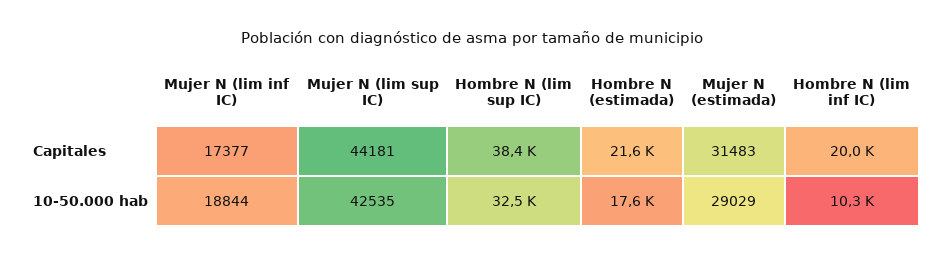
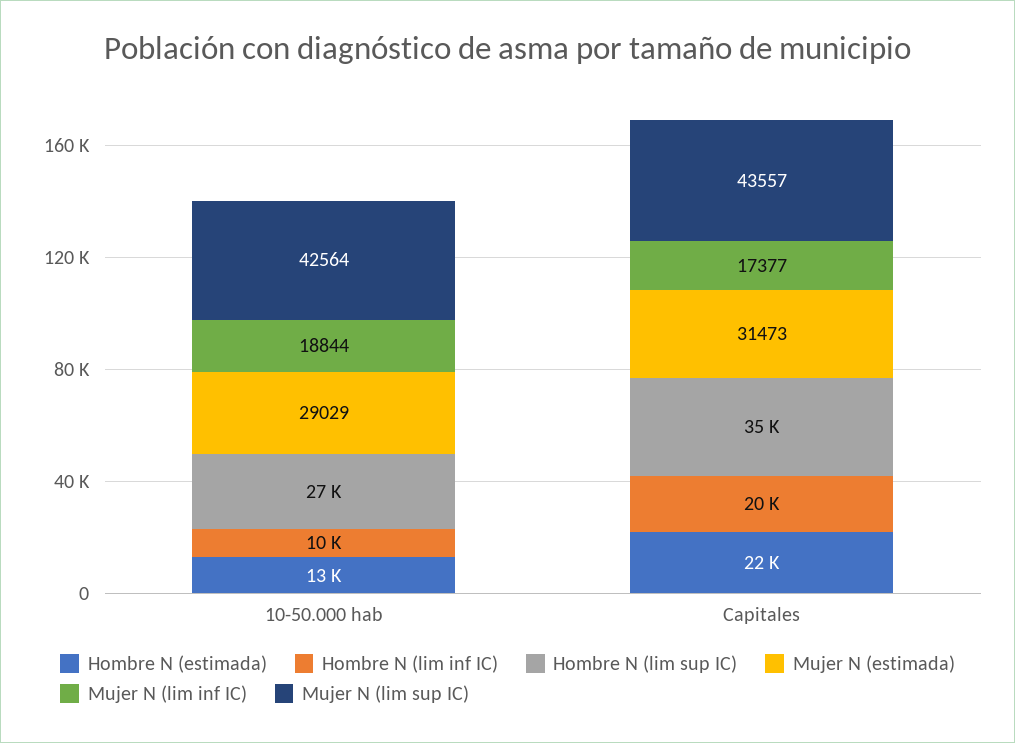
Mujer N (lim sup IC), Capitales: 44181 -> 43557
Hombre N (lim sup IC), Capitales: 38400 -> 35000
Mujer N (estimada), Capitales: 31483 -> 31473
Mujer N (lim sup IC), 10-50.000 hab: 42535 -> 42564
Hombre N (lim sup IC), 10-50.000 hab: 32500 -> 27000
Hombre N (estimada), 10-50.000 hab: 17600 -> 13000

